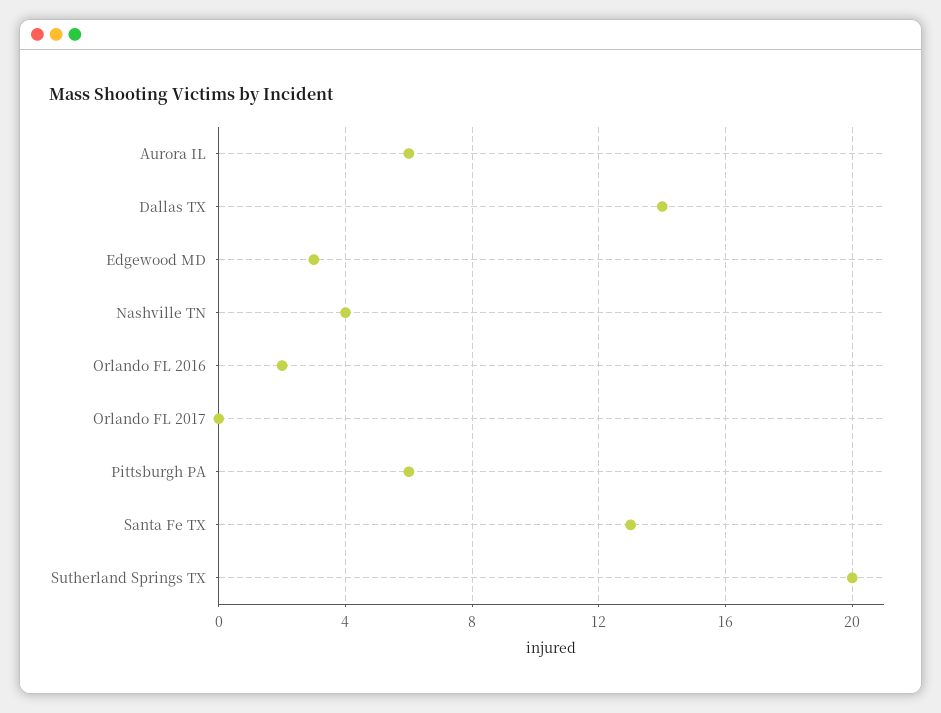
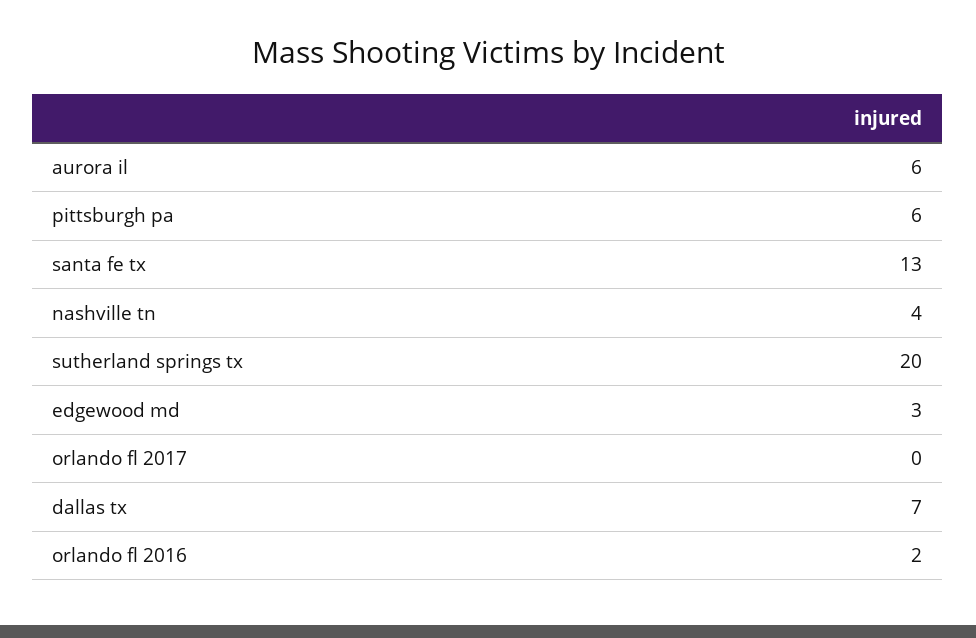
Dallas TX: 14 -> 7

